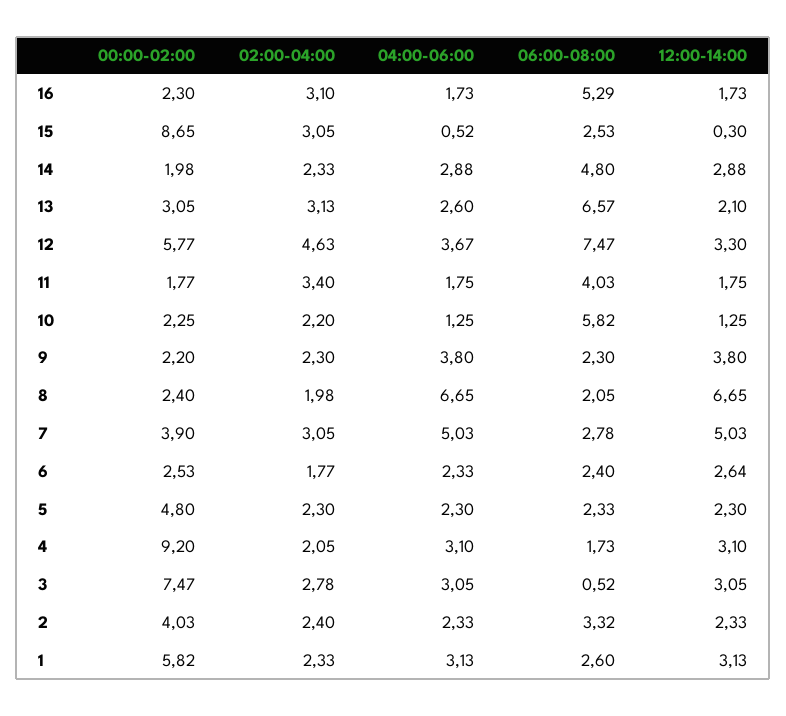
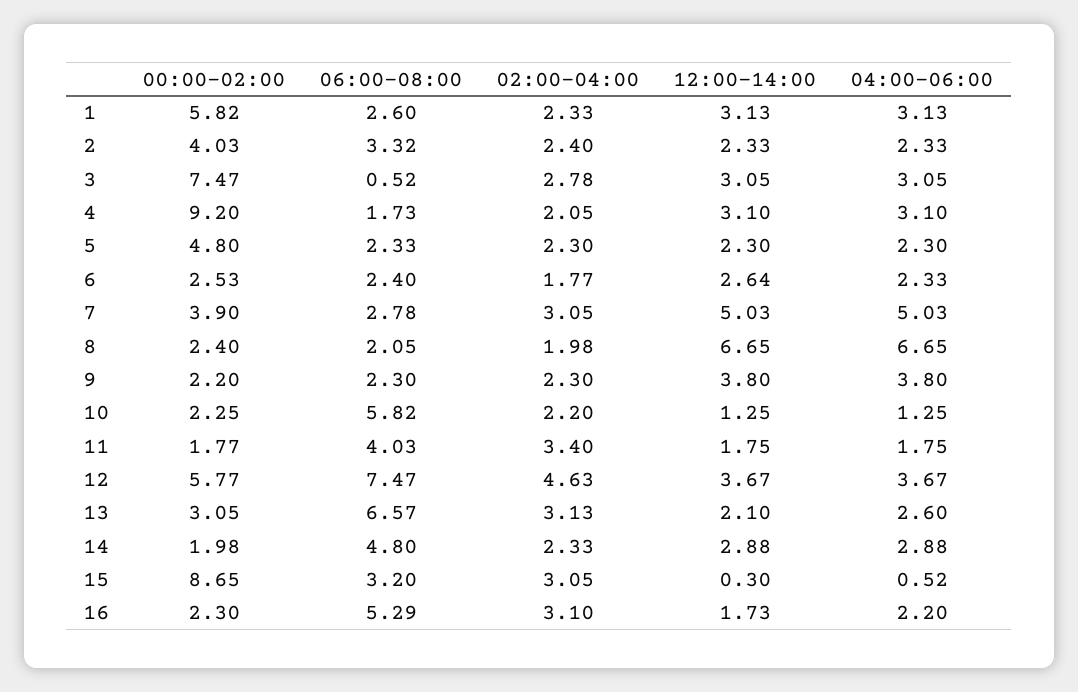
04:00-06:00, 16: 1.73 -> 2.2
06:00-08:00, 15: 2.53 -> 3.2
12:00-14:00, 12: 3.3 -> 3.67

